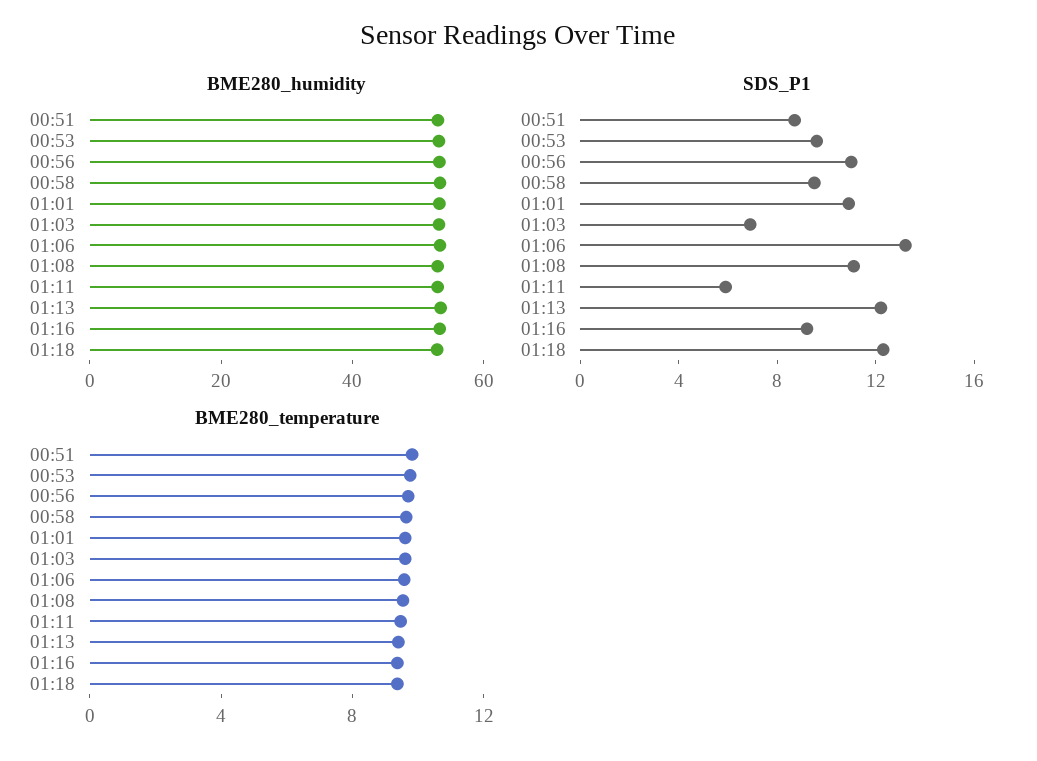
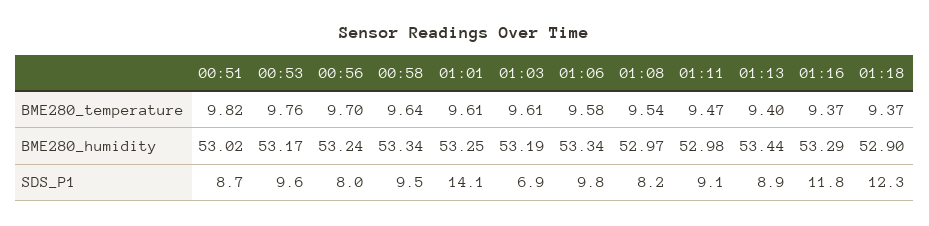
SDS_P1, 00:56: 11 -> 8
SDS_P1, 01:01: 11 -> 14.1
SDS_P1, 01:06: 13 -> 9.8
SDS_P1, 01:08: 11 -> 8.2
SDS_P1, 01:11: 6 -> 9.1
SDS_P1, 01:13: 12 -> 8.9
SDS_P1, 01:16: 9 -> 11.8

